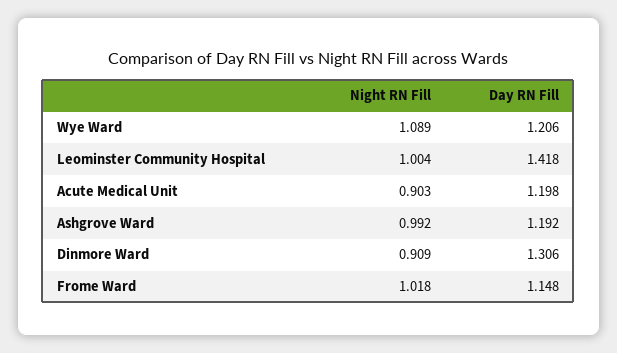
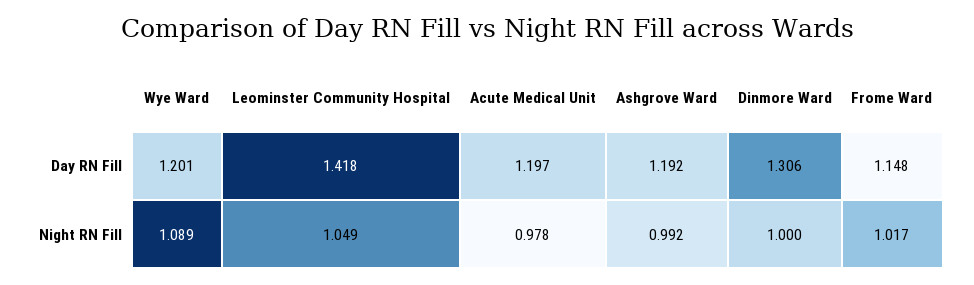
Day RN Fill, Wye Ward: 1.206 -> 1.201
Night RN Fill, Leominster Community Hospital: 1.004 -> 1.049
Night RN Fill, Acute Medical Unit: 0.903 -> 0.978
Day RN Fill, Acute Medical Unit: 1.198 -> 1.197
Night RN Fill, Dinmore Ward: 0.909 -> 1
Night RN Fill, Frome Ward: 1.018 -> 1.017

